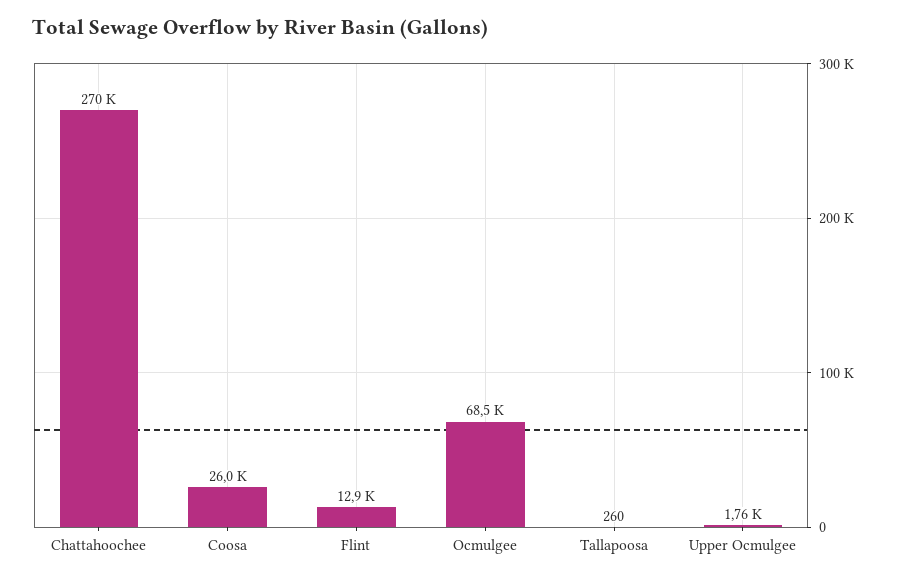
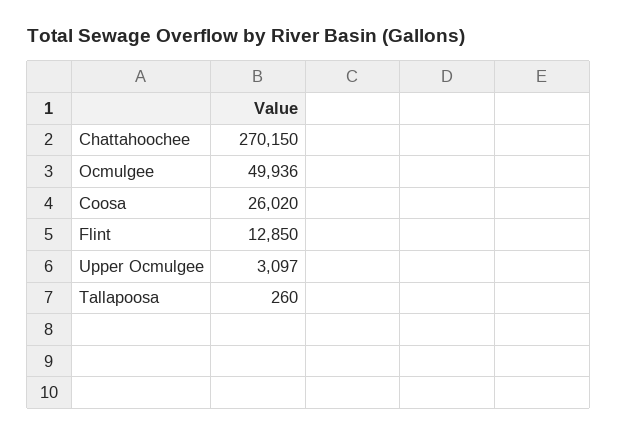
Ocmulgee: 68500 -> 49936
Upper Ocmulgee: 1760 -> 3097

